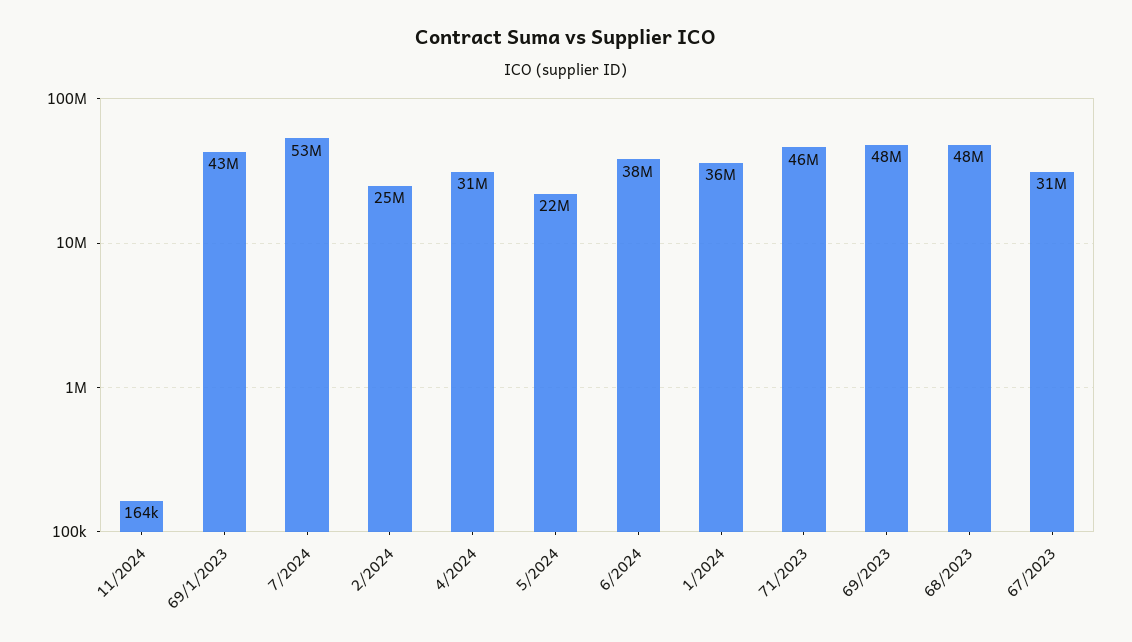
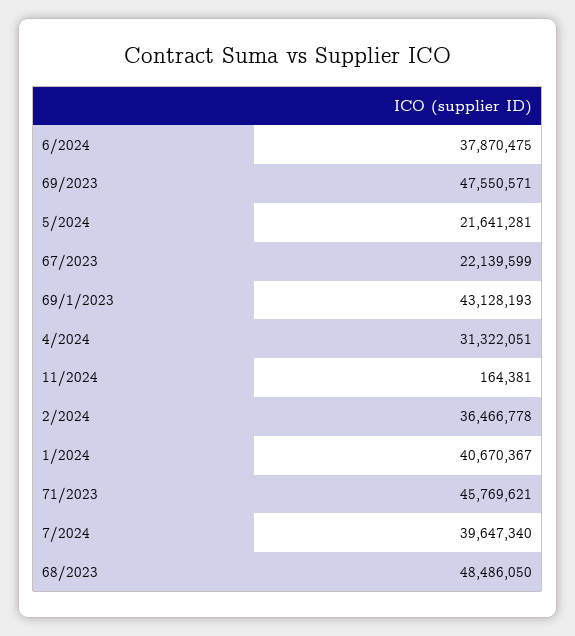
7/2024: 53000000 -> 39647340
2/2024: 25000000 -> 36466778
1/2024: 36000000 -> 40670367
67/2023: 31000000 -> 22139599

